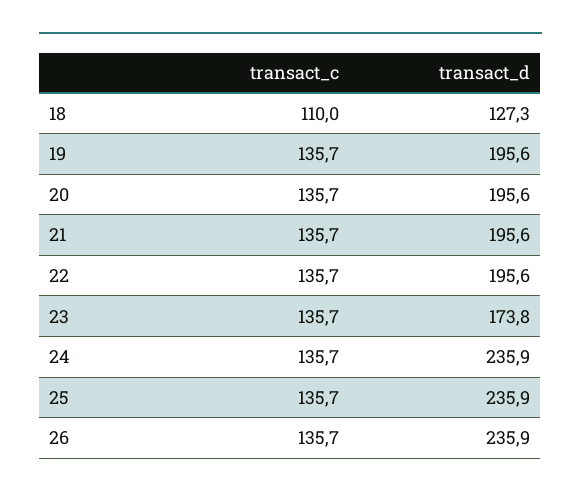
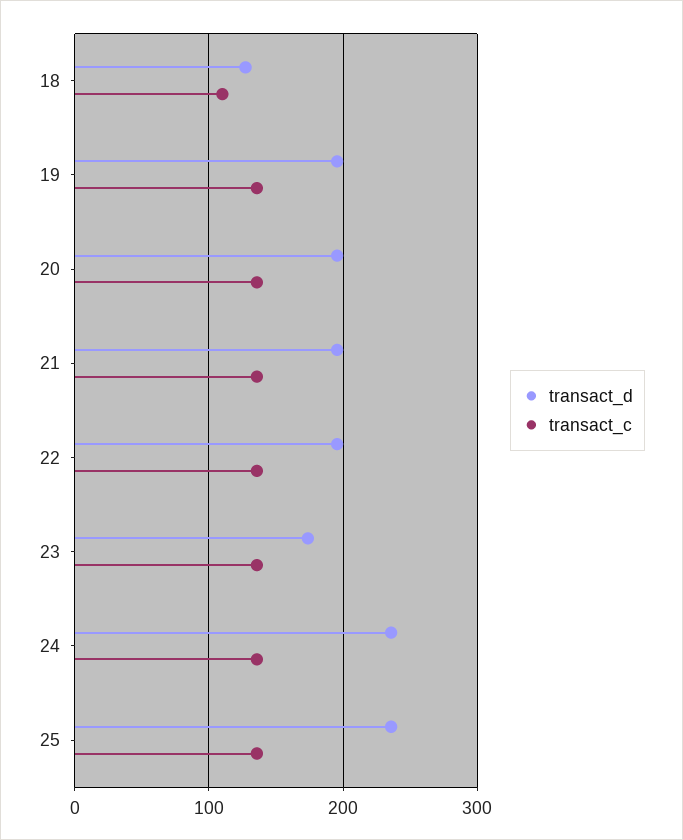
transact_c, 26: 135.7 -> none
transact_d, 26: 235.9 -> none

